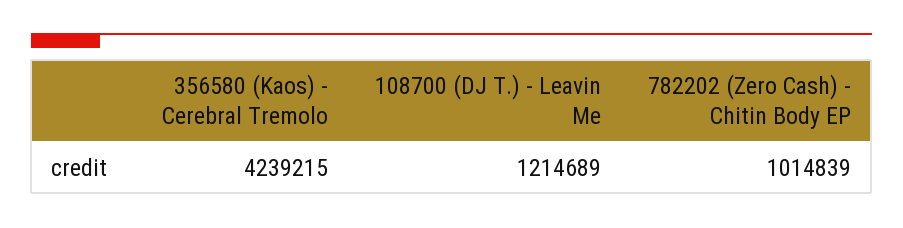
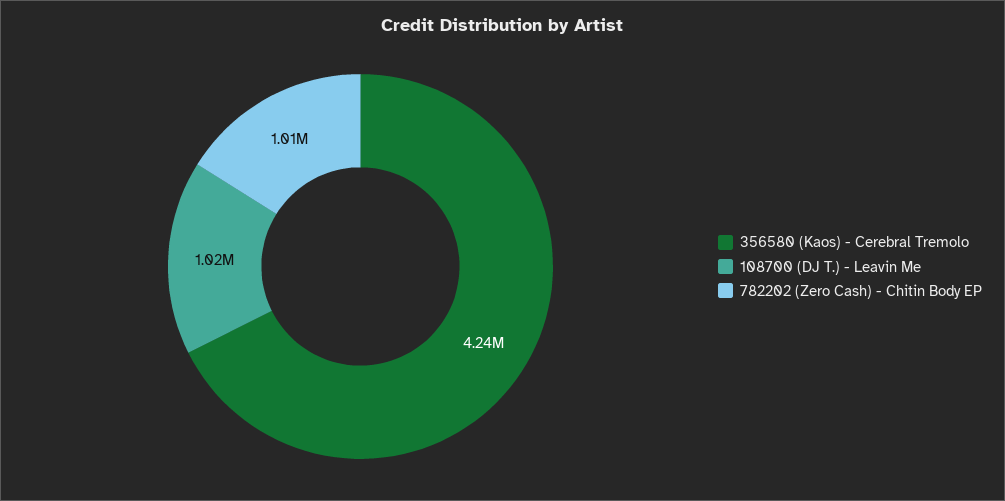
108700 (DJ T.) - Leavin Me: 1214689 -> 1020000

